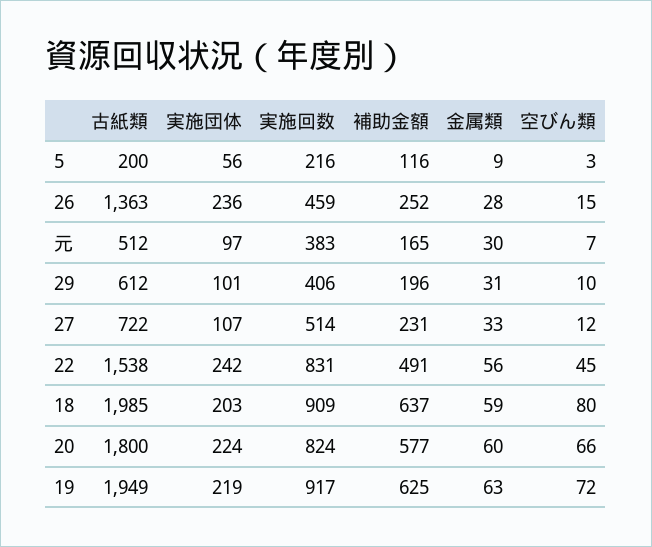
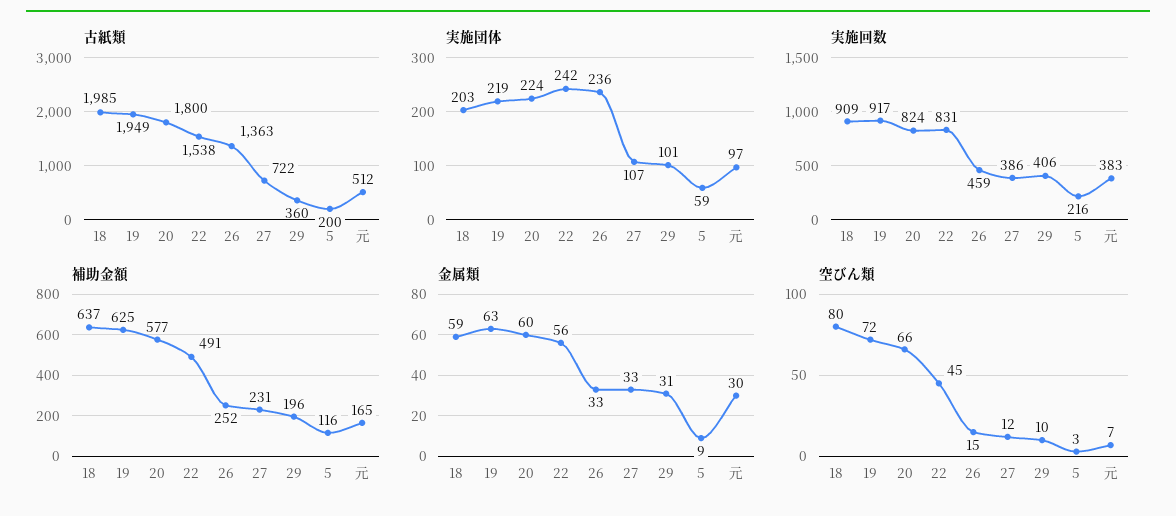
実施団体, 5: 56 -> 59
金属類, 26: 28 -> 33
古紙類, 29: 612 -> 360
実施回数, 27: 514 -> 386

